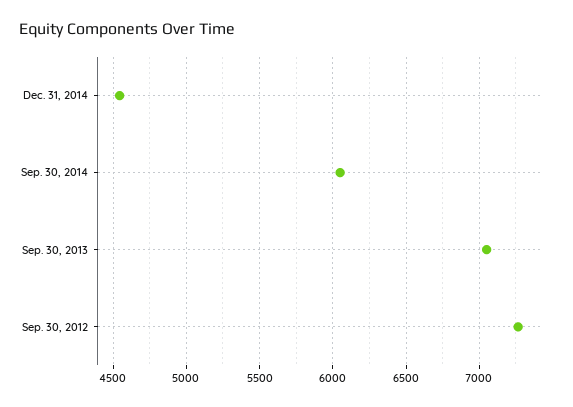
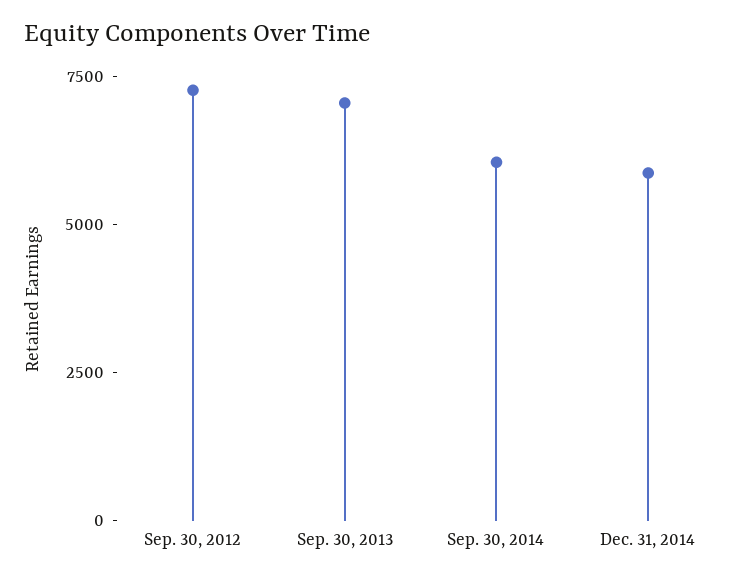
Dec. 31, 2014: 4550 -> 6000

